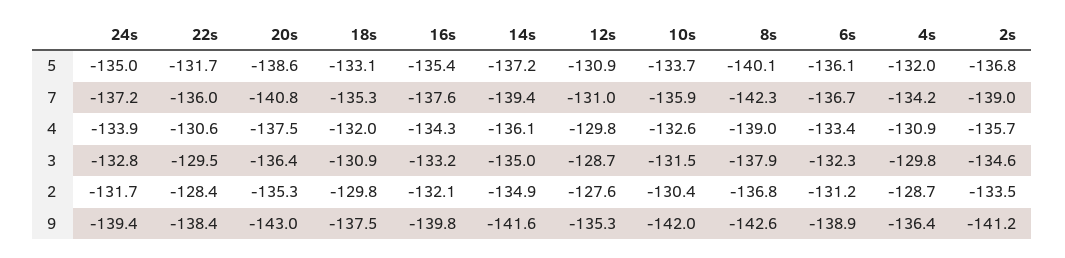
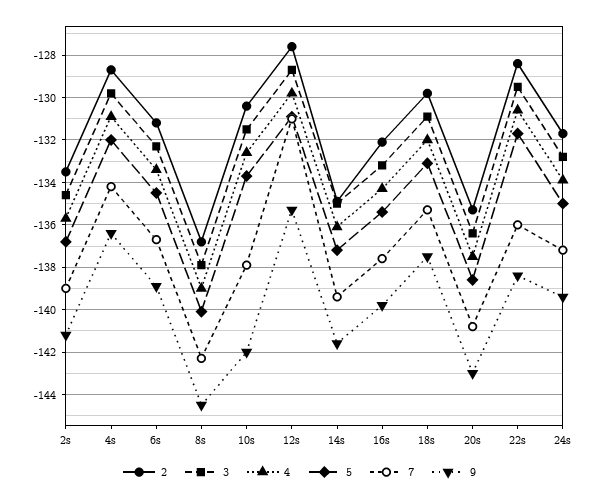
5, 6s: -136.1 -> -134.5
7, 10s: -135.9 -> -138
9, 8s: -142.6 -> -144.5

